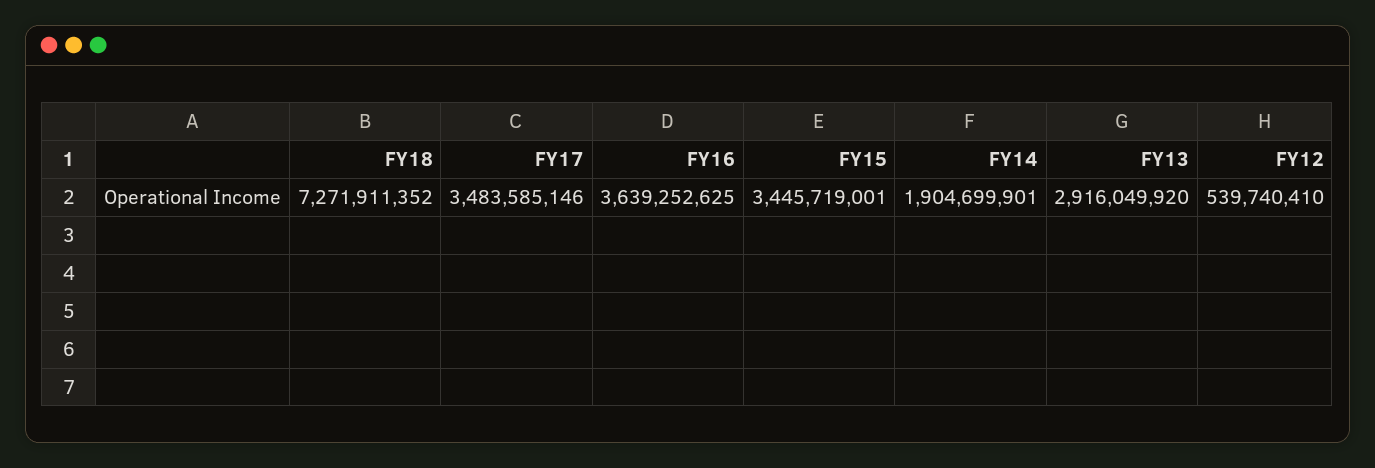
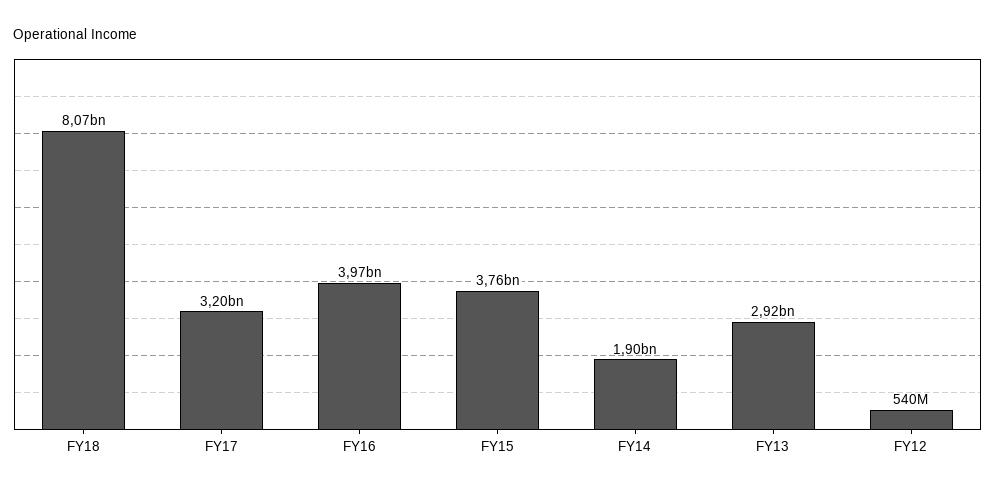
FY18: 7271911352 -> 8070000000
FY17: 3483585146 -> 3200000000
FY16: 3639252625 -> 3970000000
FY15: 3445719001 -> 3760000000

